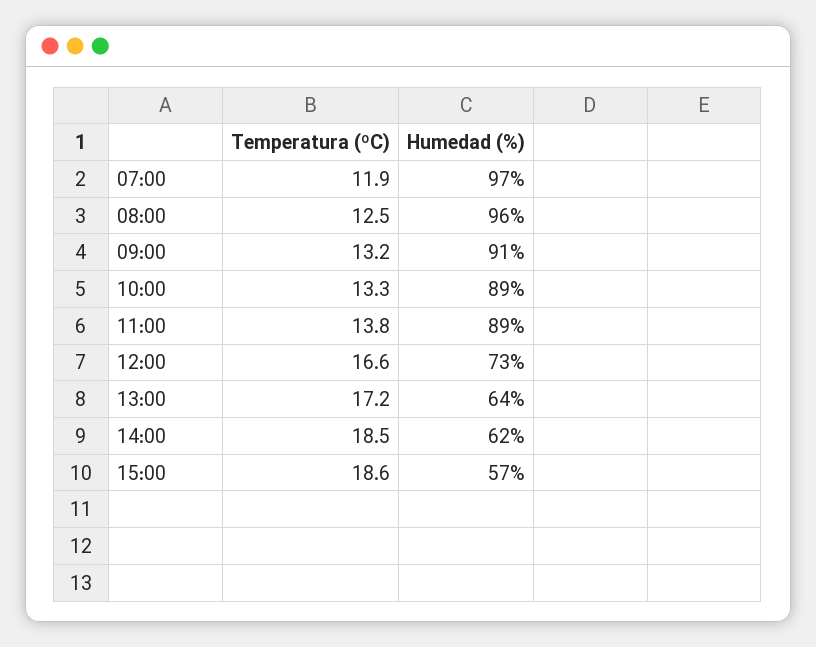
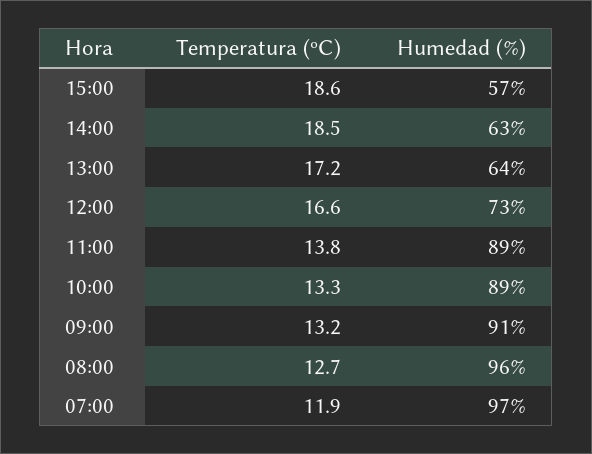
Temperatura (ºC), 08:00: 12.5 -> 12.7
Humedad (%), 14:00: 62 -> 63

